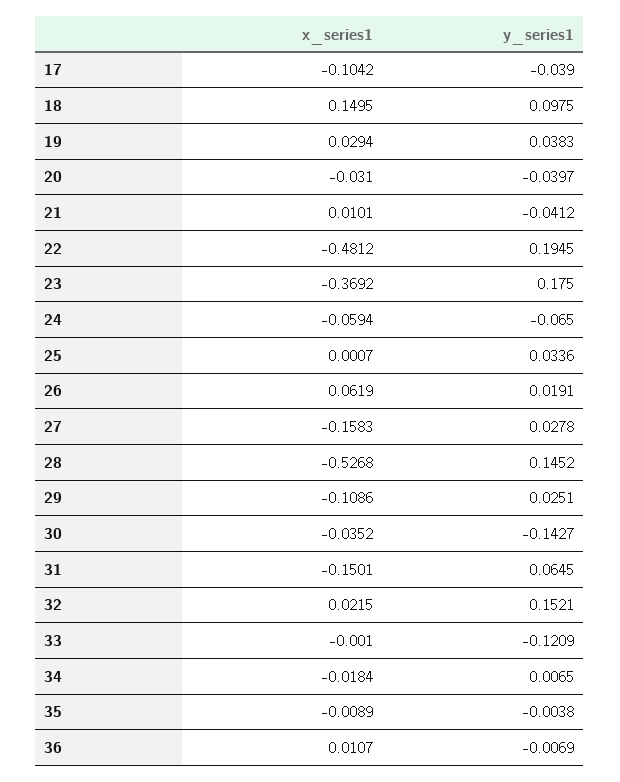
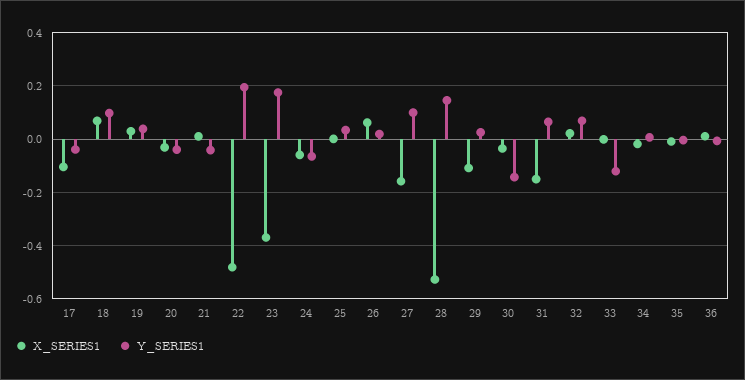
x_series1, 18: 0.1495 -> 0.075
y_series1, 27: 0.0278 -> 0.1
y_series1, 32: 0.1521 -> 0.075

